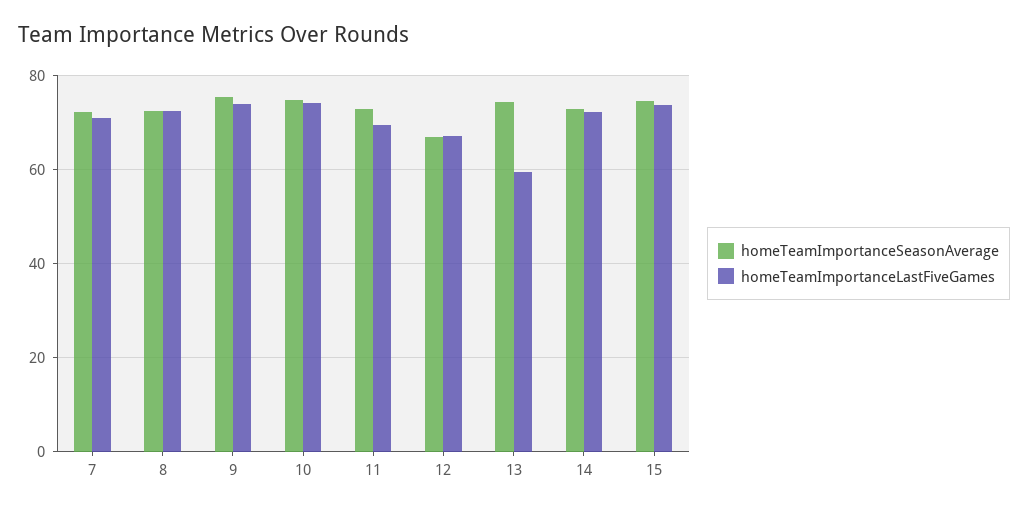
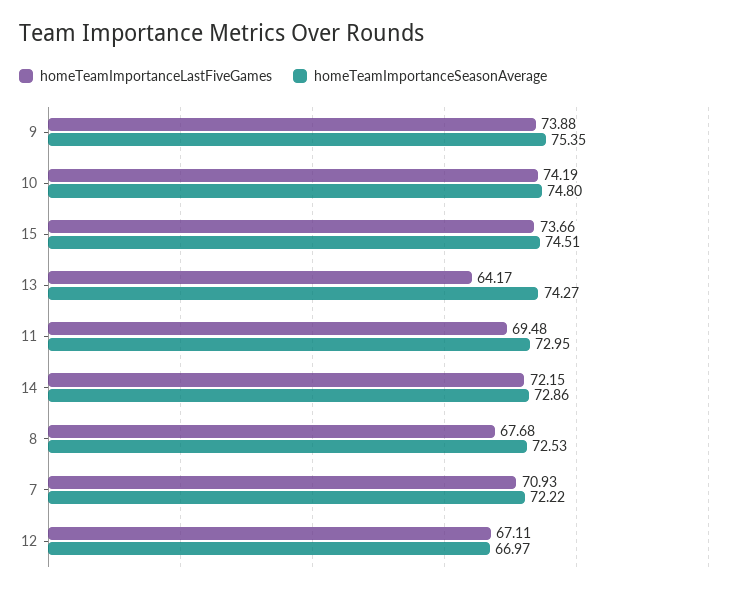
homeTeamImportanceLastFiveGames, 8: 72 -> 67.68
homeTeamImportanceLastFiveGames, 13: 60 -> 64.17

